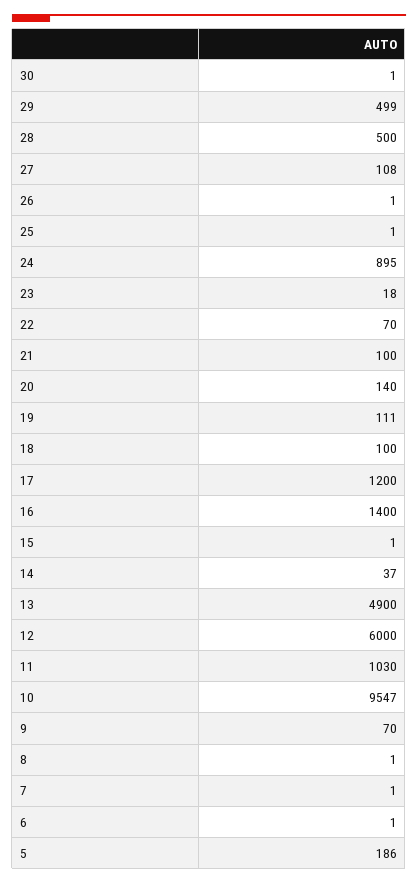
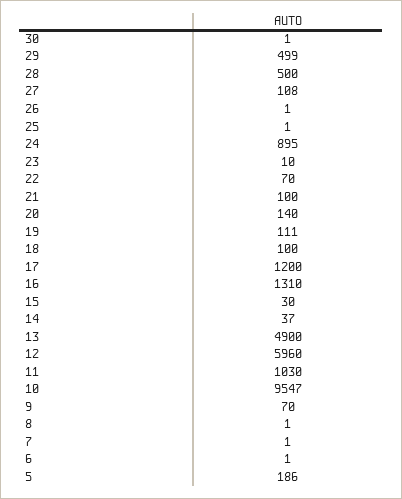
23: 18 -> 10
16: 1400 -> 1310
15: 1 -> 30
12: 6000 -> 5960

